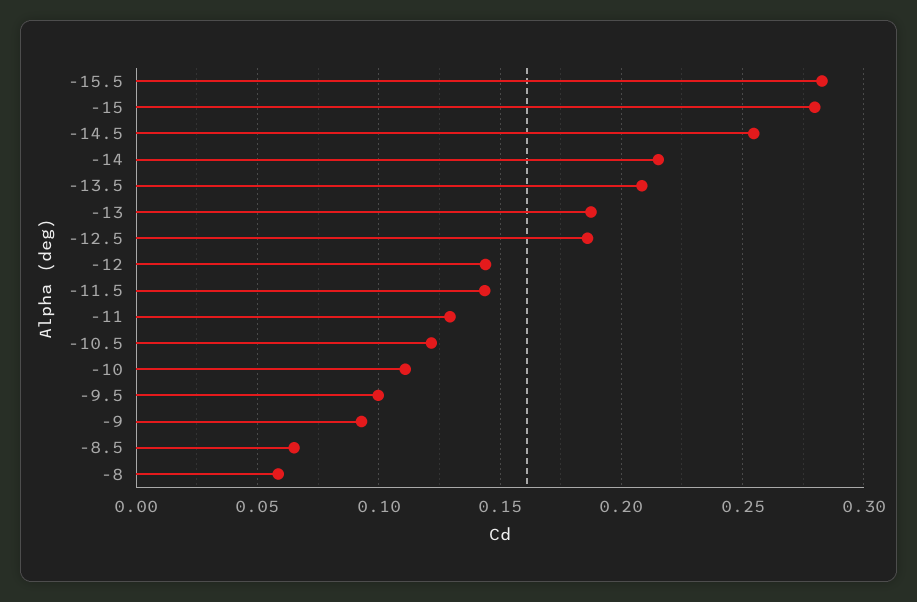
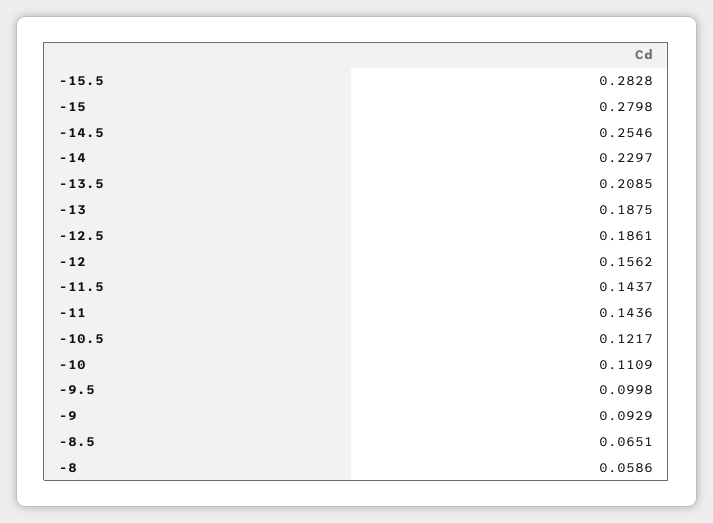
-14: 0.215 -> 0.2297
-12: 0.145 -> 0.1562
-11: 0.13 -> 0.1436

